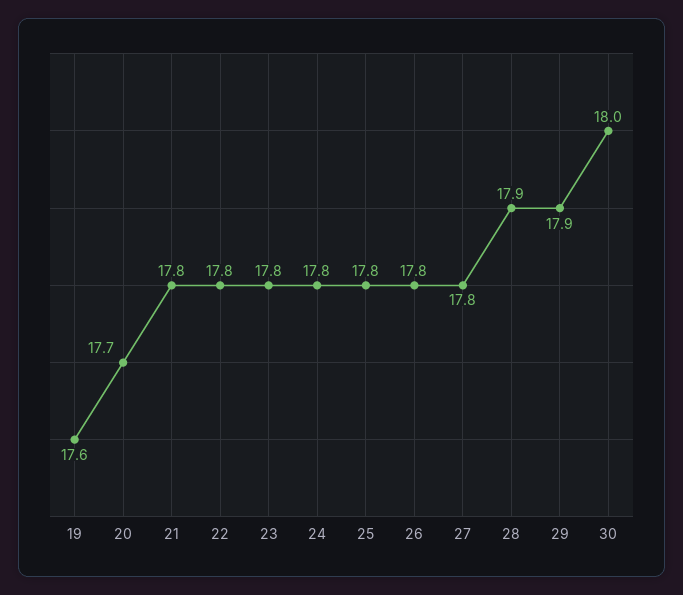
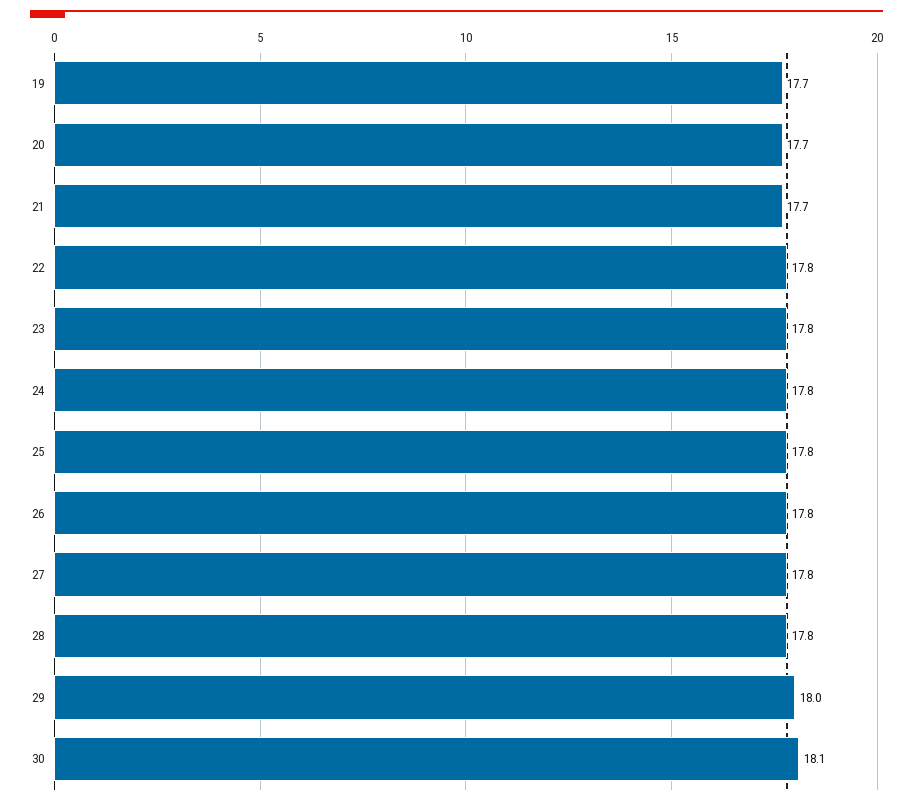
19: 17.6 -> 17.7
21: 17.8 -> 17.7
28: 17.9 -> 17.8
29: 17.9 -> 18
30: 18 -> 18.1

